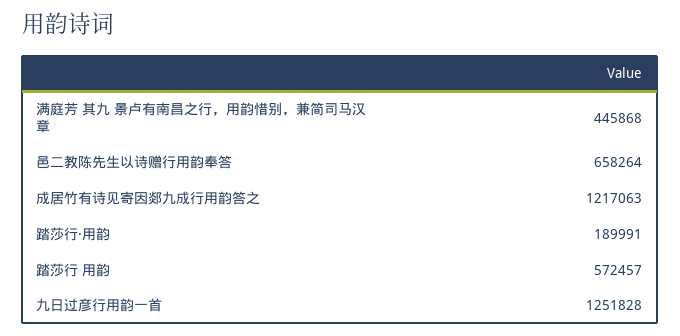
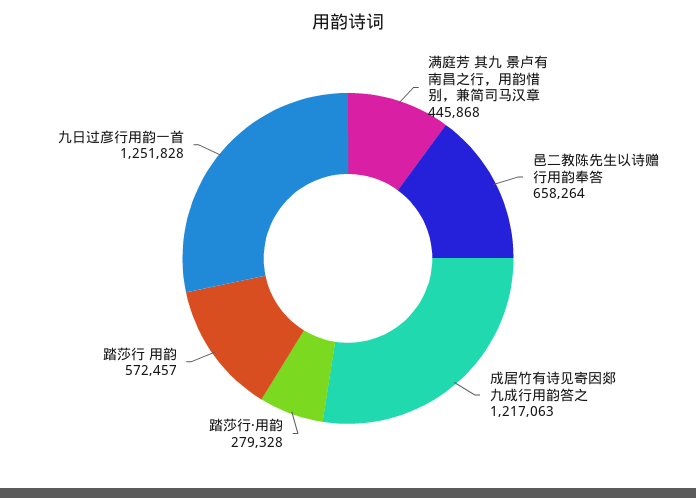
踏莎行·用韵: 189991 -> 279328

